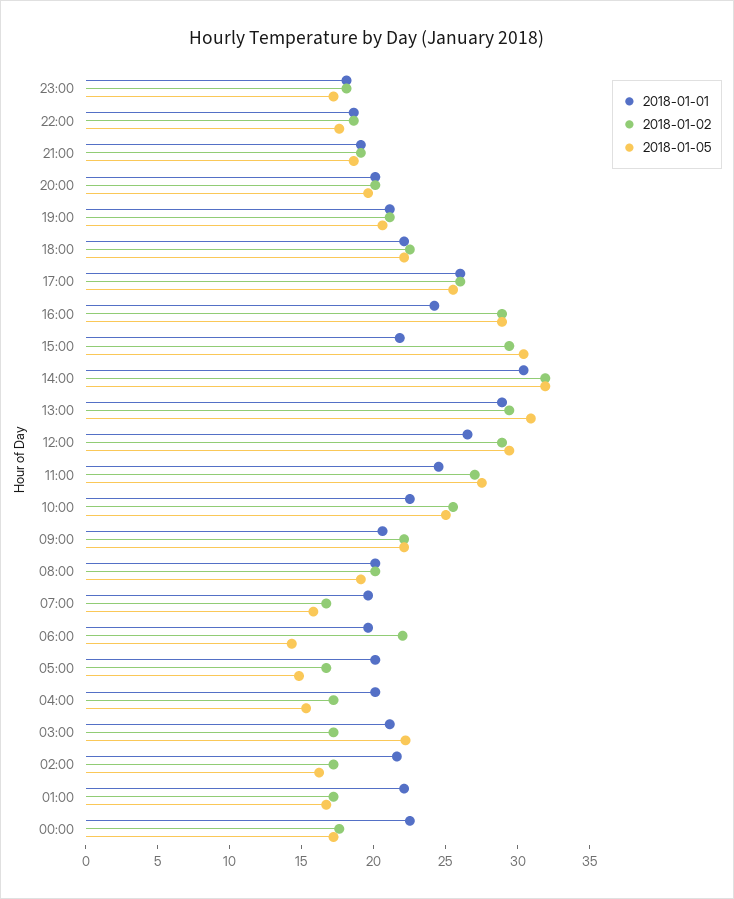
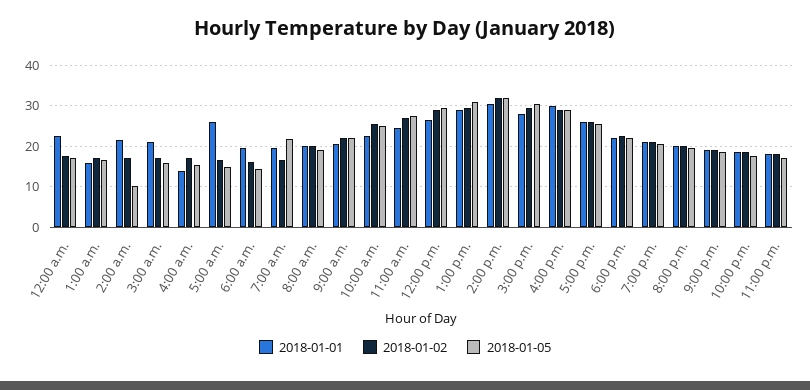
2018-01-01, 16:00: 24 -> 30
2018-01-01, 15:00: 22 -> 28
2018-01-05, 07:00: 16 -> 22
2018-01-02, 06:00: 22 -> 16
2018-01-01, 05:00: 20 -> 26
2018-01-01, 04:00: 20 -> 14
2018-01-05, 03:00: 22 -> 16
2018-01-05, 02:00: 16 -> 10
2018-01-01, 01:00: 22 -> 16

